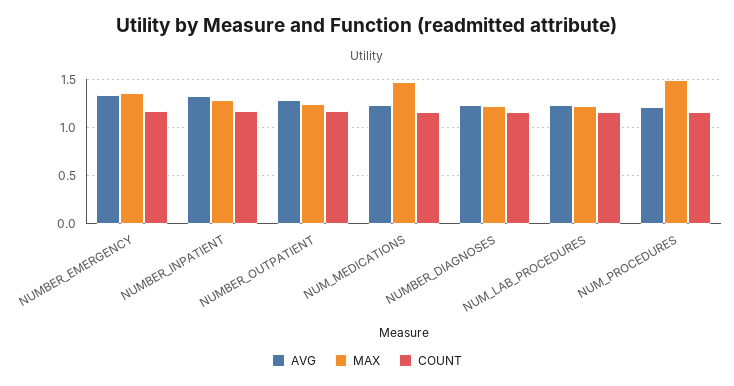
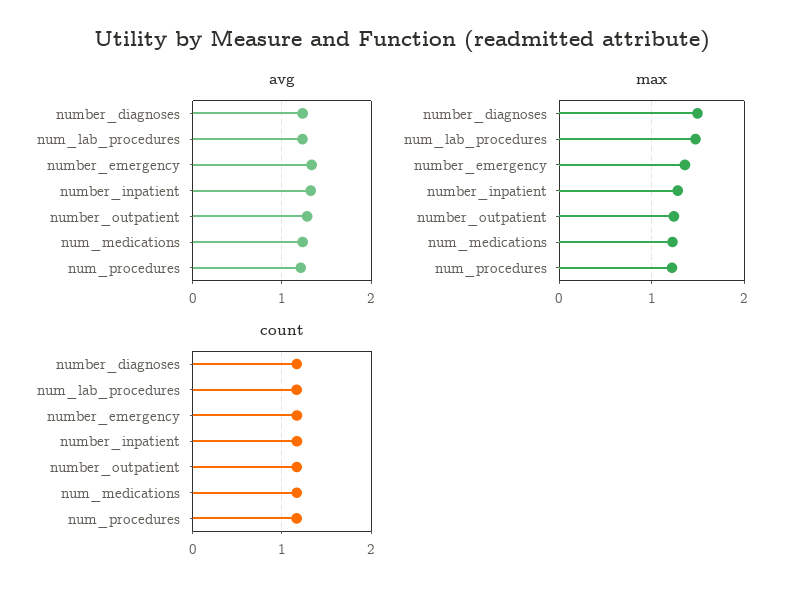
MAX, NUM_MEDICATIONS: 1.5 -> 1.2
MAX, NUMBER_DIAGNOSES: 1.2 -> 1.5
MAX, NUM_LAB_PROCEDURES: 1.2 -> 1.5
MAX, NUM_PROCEDURES: 1.5 -> 1.2

